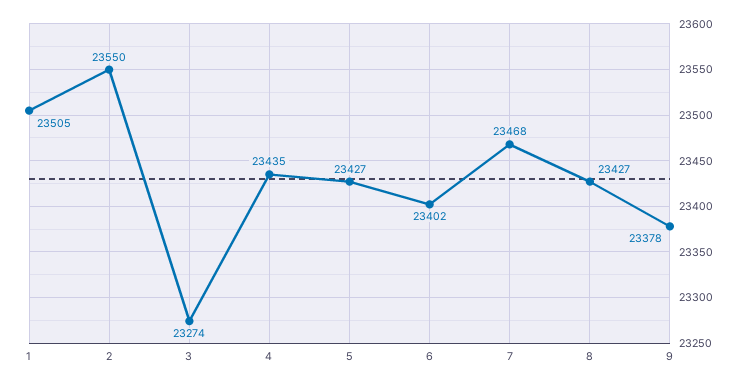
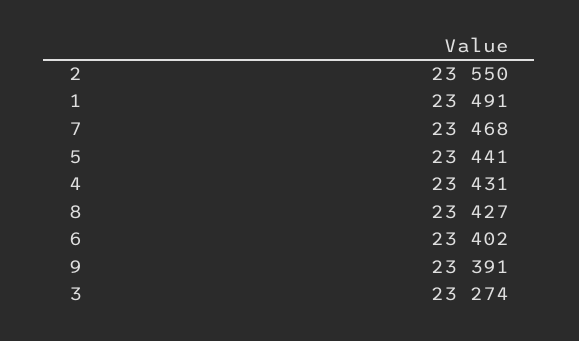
1: 23505 -> 23491
4: 23435 -> 23431
5: 23427 -> 23441
9: 23378 -> 23391

